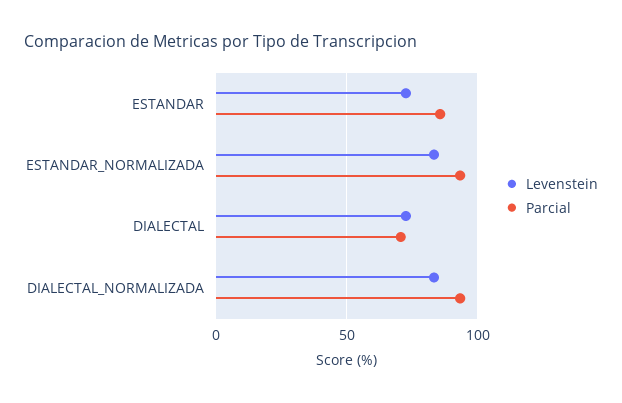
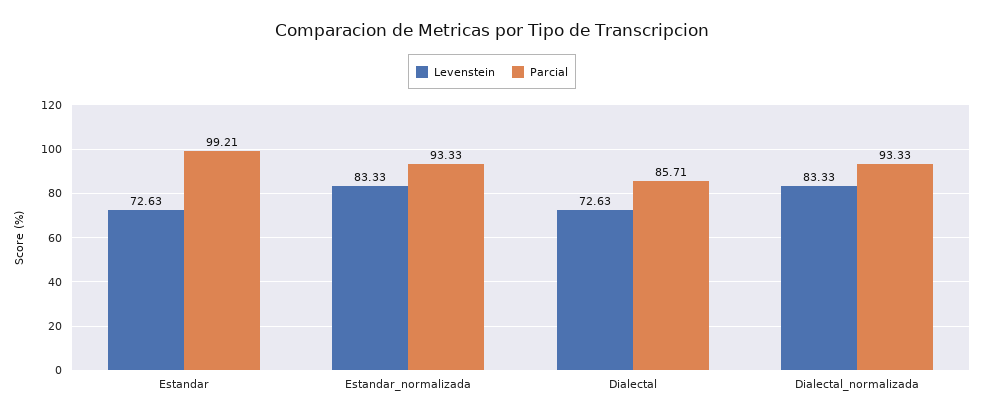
Parcial, ESTANDAR: 85 -> 99.21
Parcial, DIALECTAL: 70 -> 85.71

